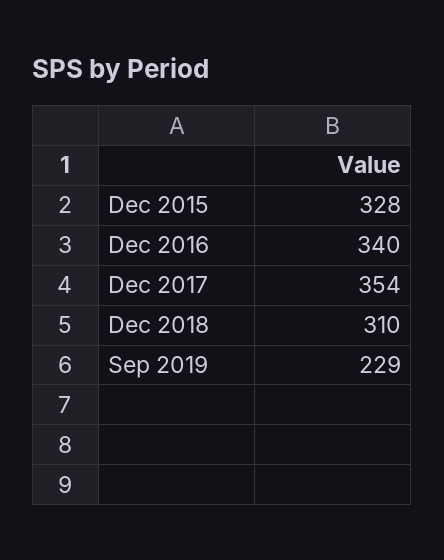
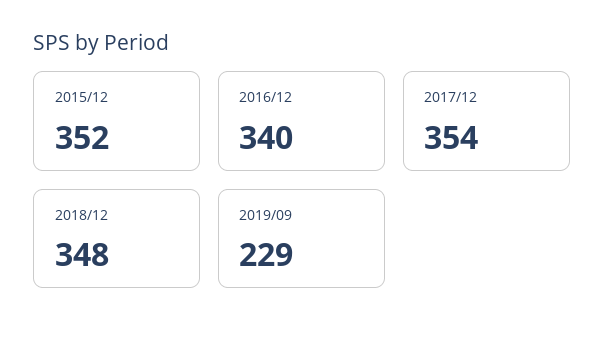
Dec 2015: 328 -> 352
Dec 2018: 310 -> 348

